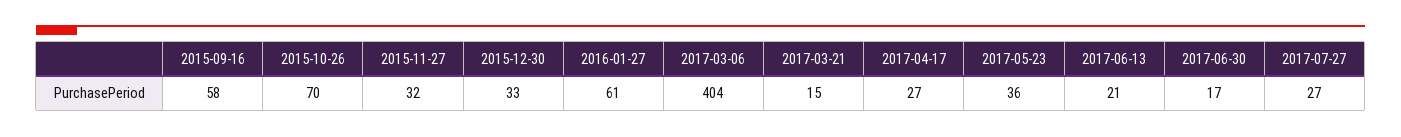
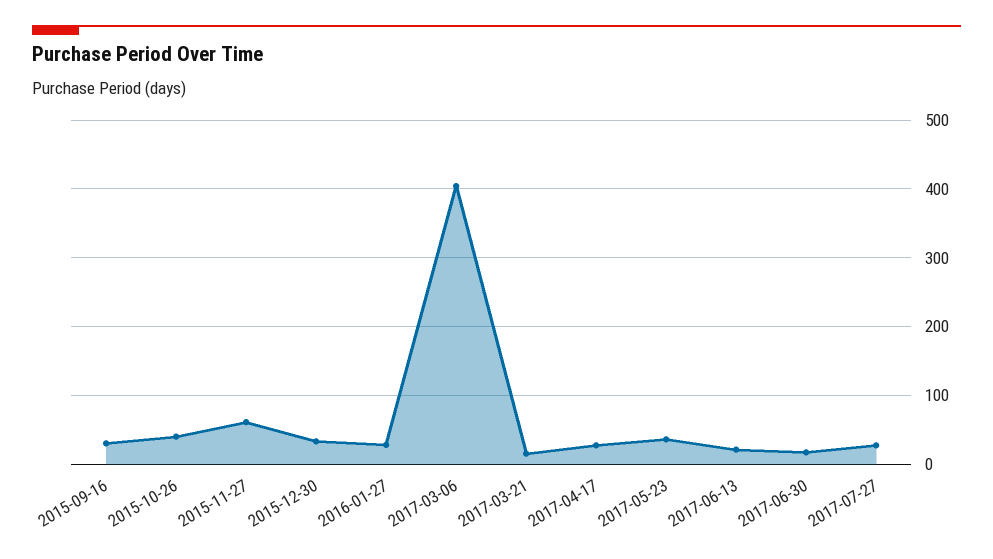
2015-09-16: 58 -> 30
2015-10-26: 70 -> 40
2015-11-27: 32 -> 60
2016-01-27: 61 -> 30

